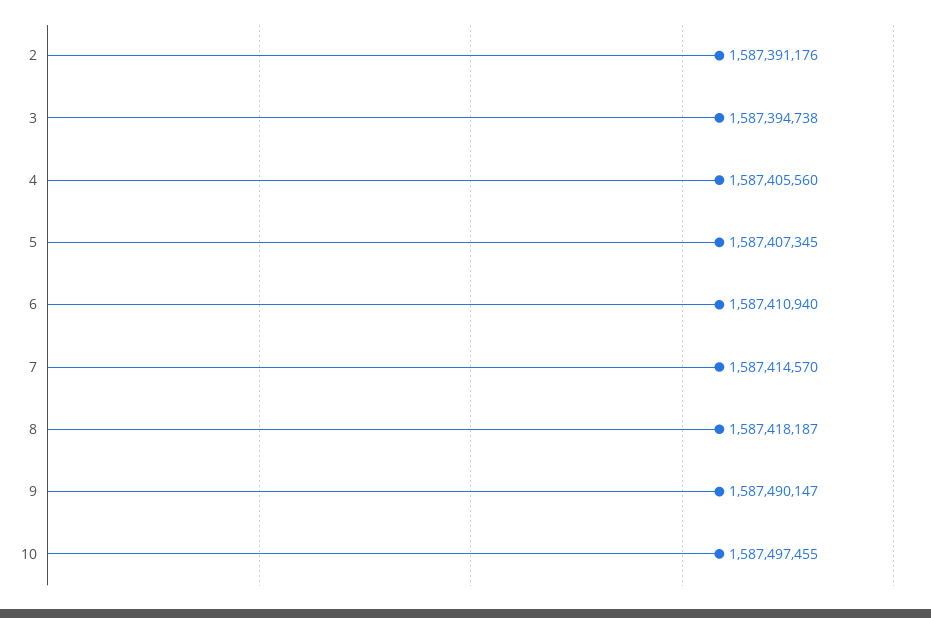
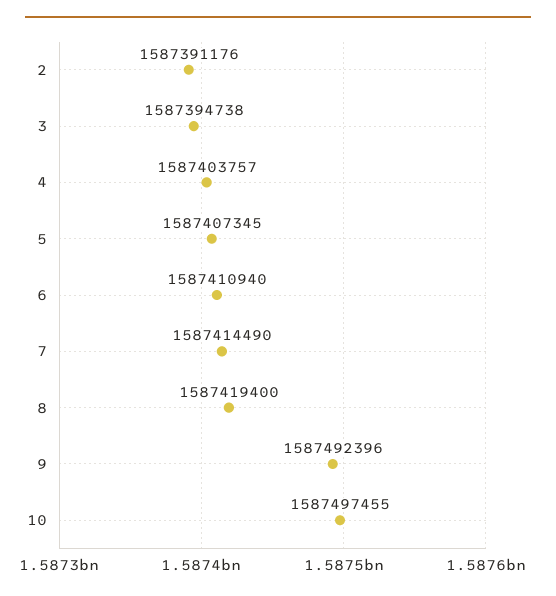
4: 1587405560 -> 1587403757
7: 1587414570 -> 1587414490
8: 1587418187 -> 1587419400
9: 1587490147 -> 1587492396

